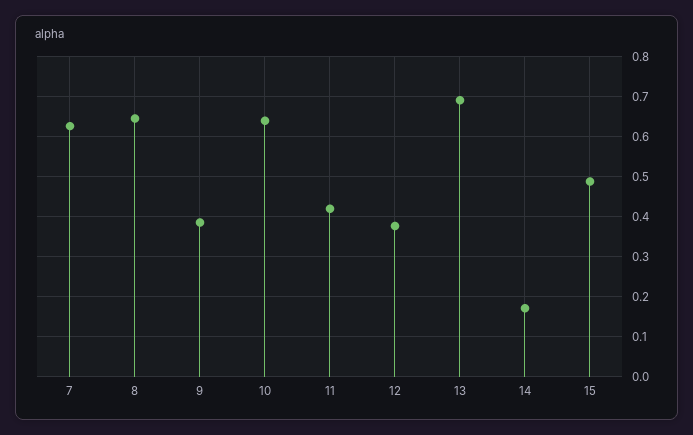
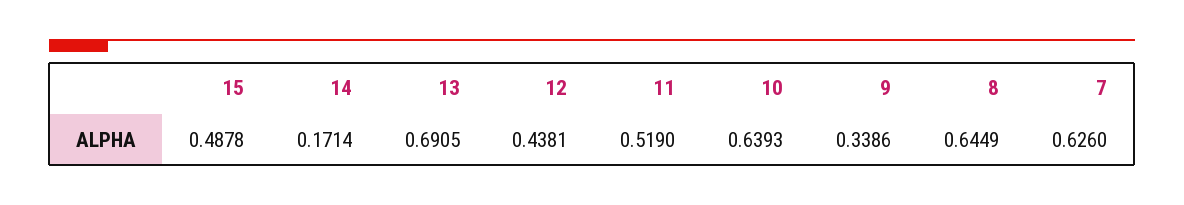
9: 0.38 -> 0.3386
11: 0.42 -> 0.519
12: 0.38 -> 0.4381

